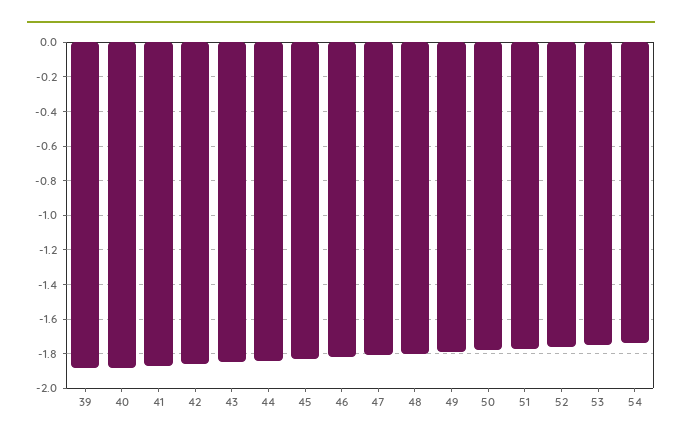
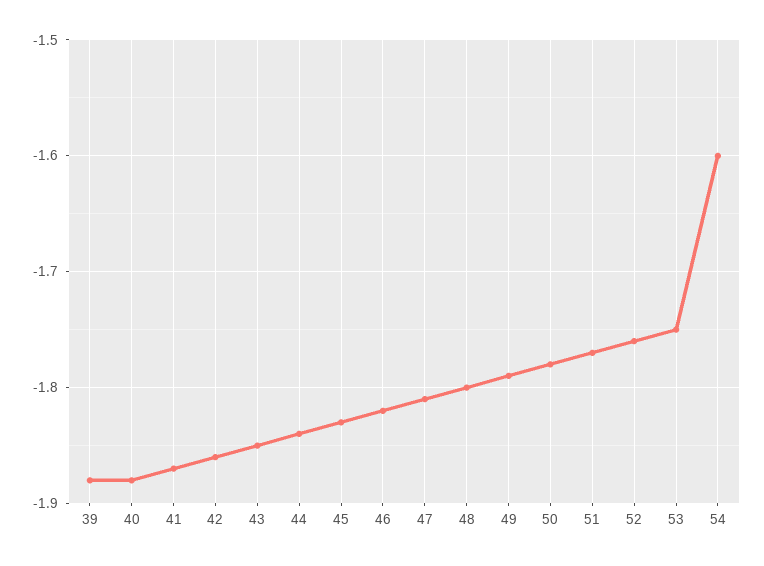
54: -1.75 -> -1.6

